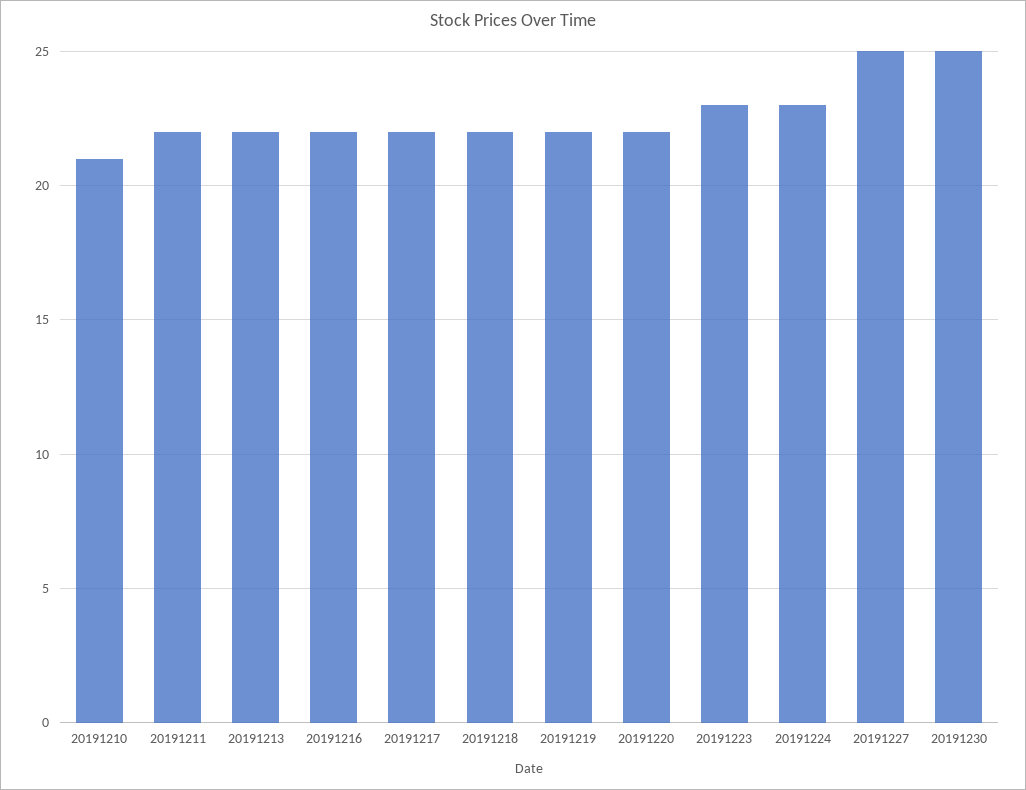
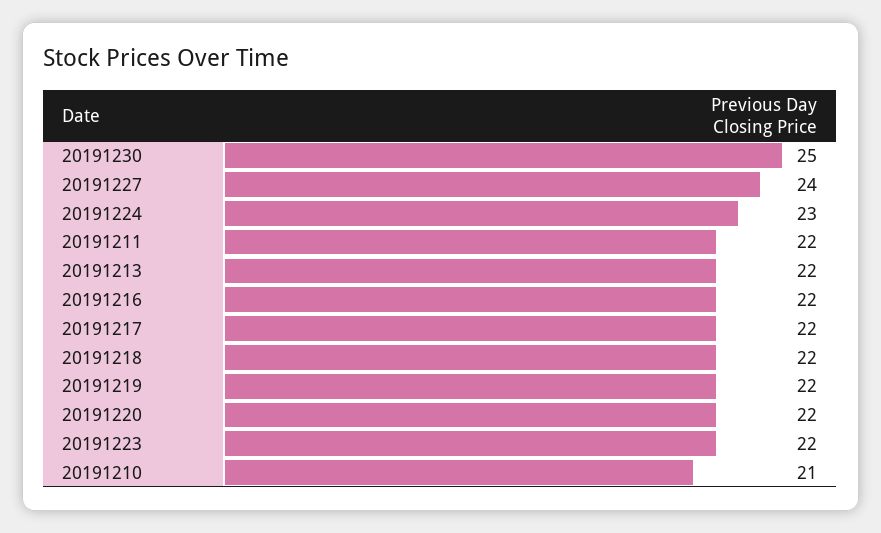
20191223: 23 -> 22
20191227: 25 -> 24

